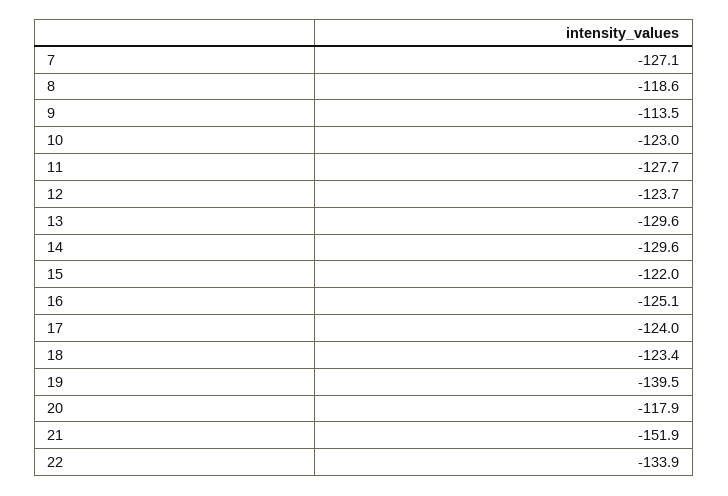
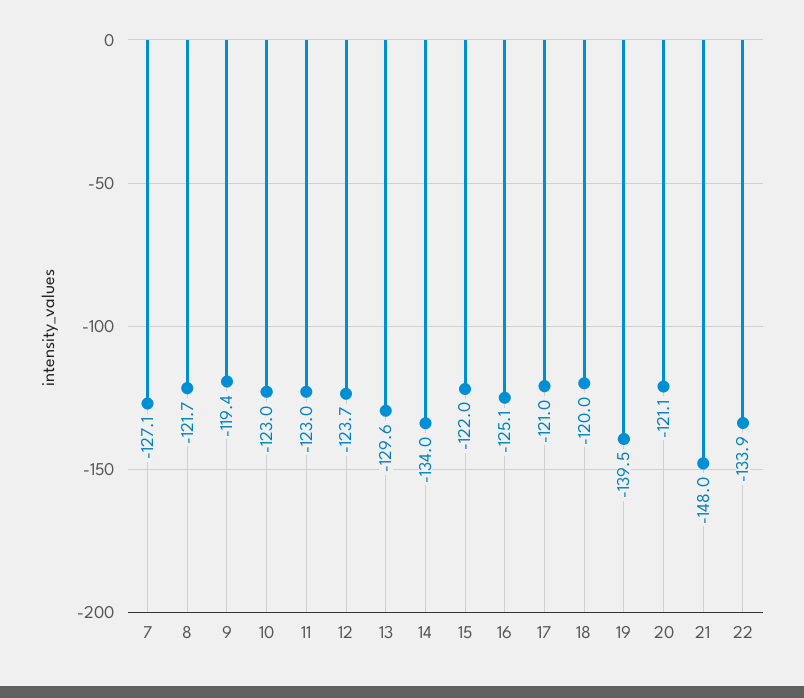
8: -118.6 -> -121.7
9: -113.5 -> -119.4
11: -127.7 -> -123
14: -129.6 -> -134
17: -124 -> -121
18: -123.4 -> -120
20: -117.9 -> -121.1
21: -151.9 -> -148

